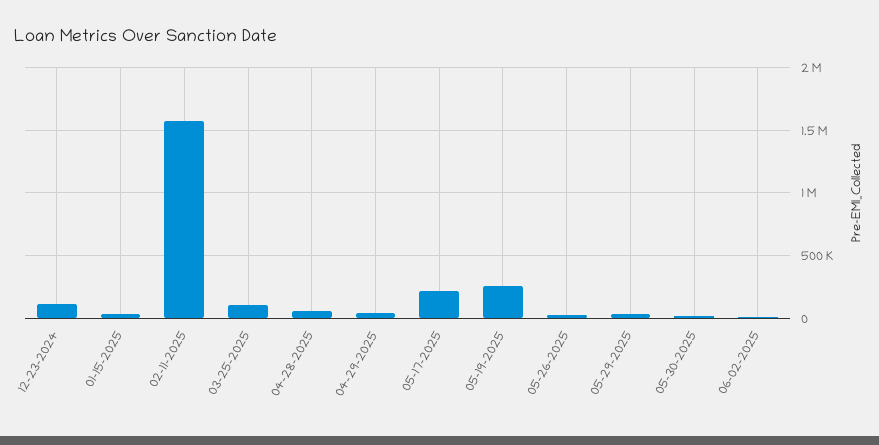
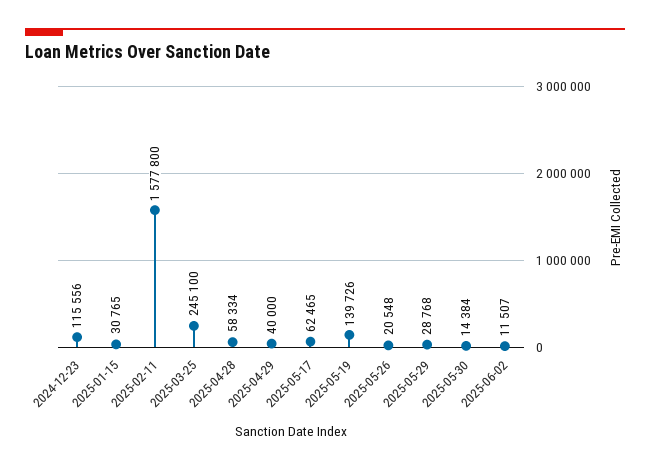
03-25-2025: 100000 -> 245100
05-17-2025: 200000 -> 62465
05-19-2025: 250000 -> 139726

